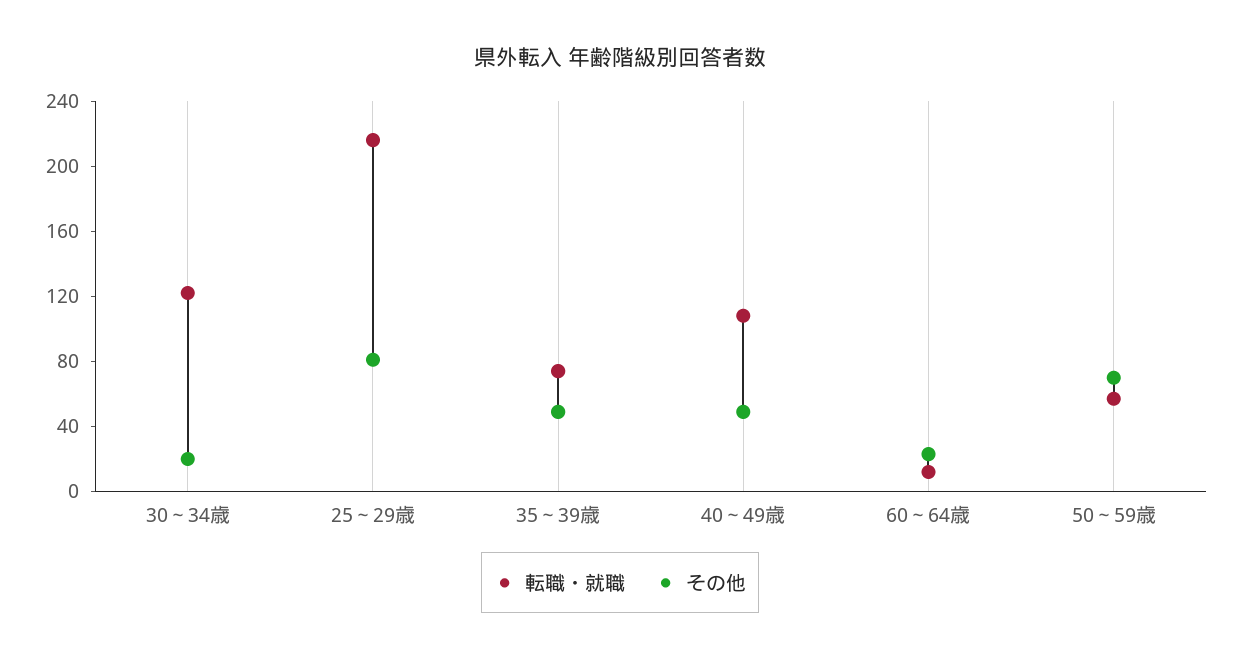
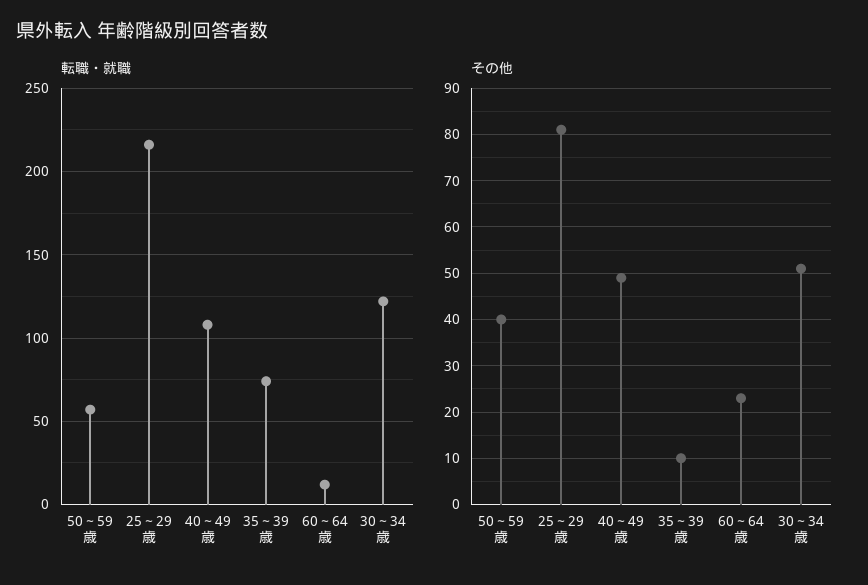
その他, 30～34歳: 20 -> 50
その他, 35～39歳: 50 -> 10
その他, 50～59歳: 70 -> 40

